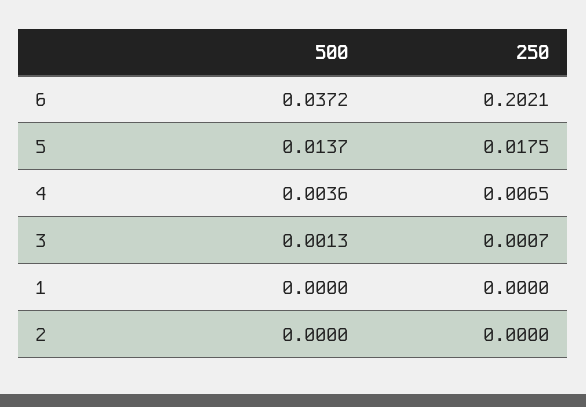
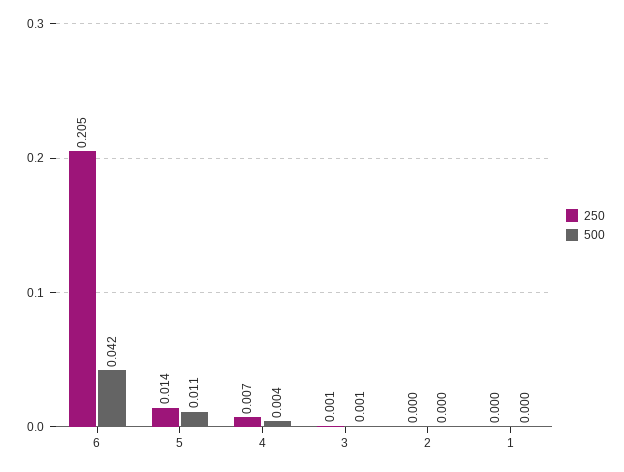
500, 6: 0.0372 -> 0.042
250, 6: 0.2021 -> 0.205
500, 5: 0.0137 -> 0.011
250, 5: 0.0175 -> 0.014

